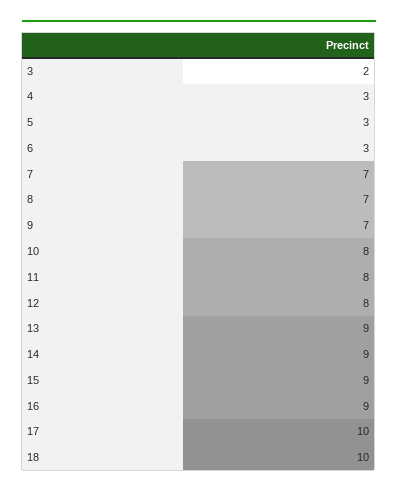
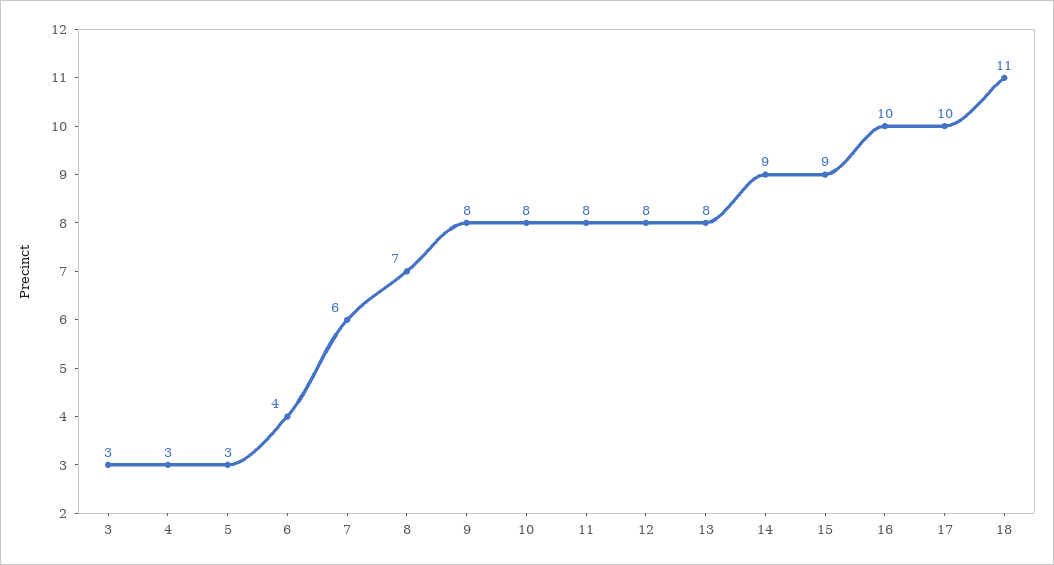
3: 2 -> 3
6: 3 -> 4
7: 7 -> 6
9: 7 -> 8
13: 9 -> 8
16: 9 -> 10
18: 10 -> 11

